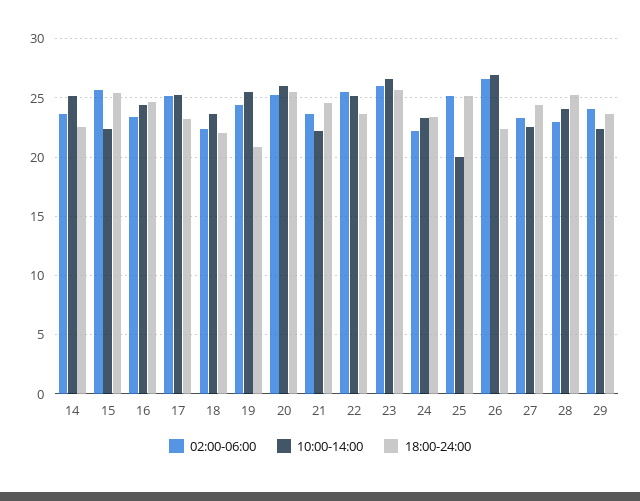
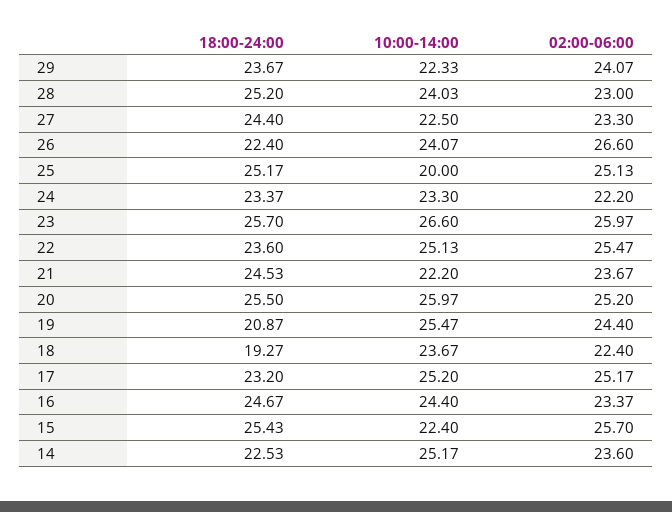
18:00-24:00, 18: 22 -> 19.27
10:00-14:00, 26: 27 -> 24.07

